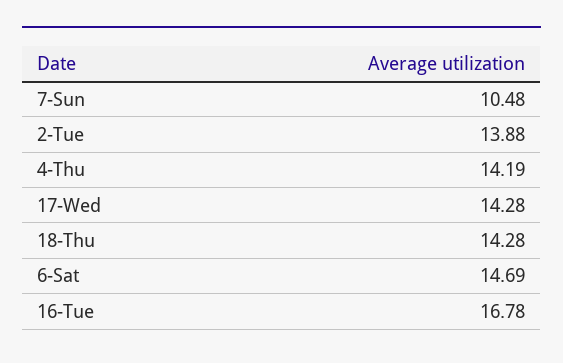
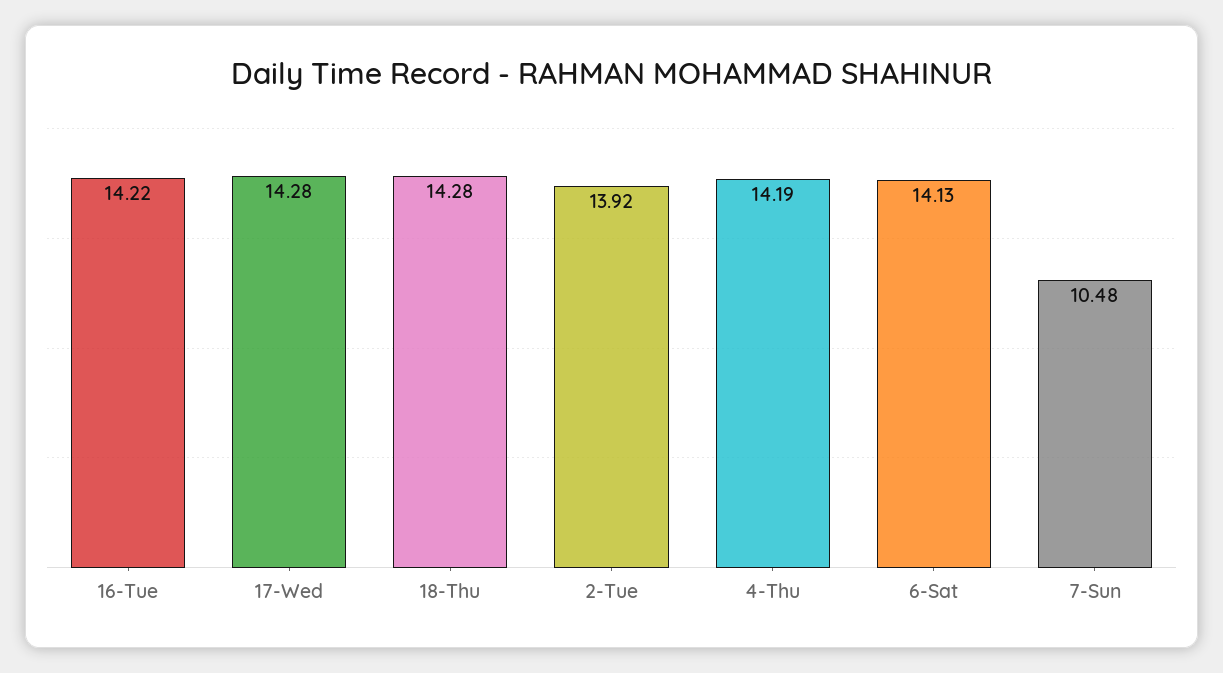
2-Tue: 13.88 -> 13.92
6-Sat: 14.69 -> 14.13
16-Tue: 16.78 -> 14.22

